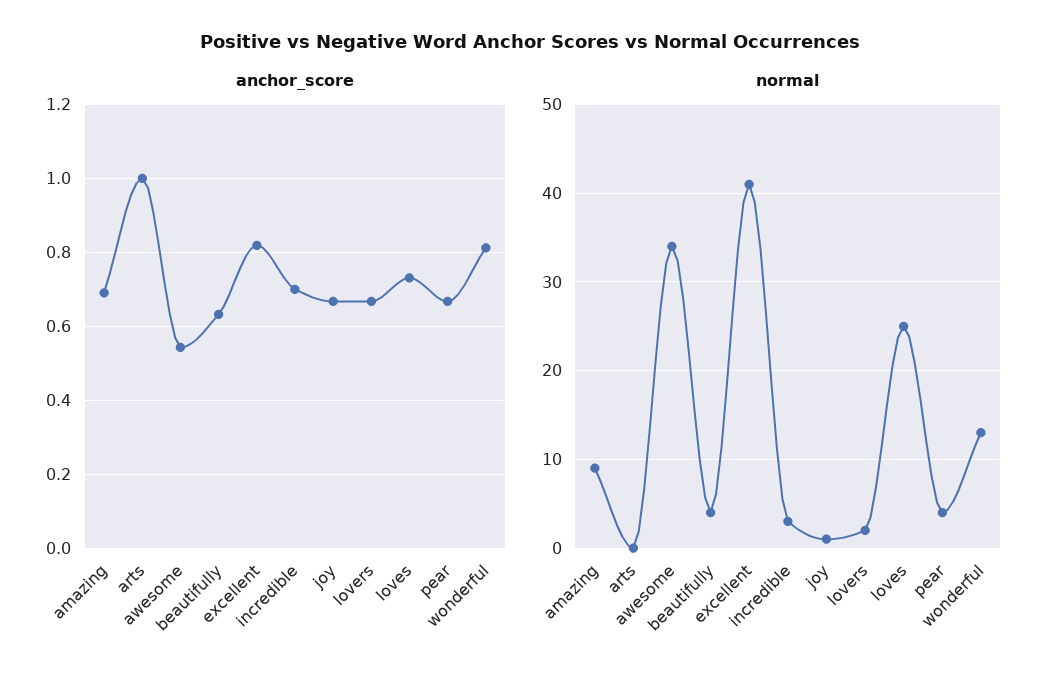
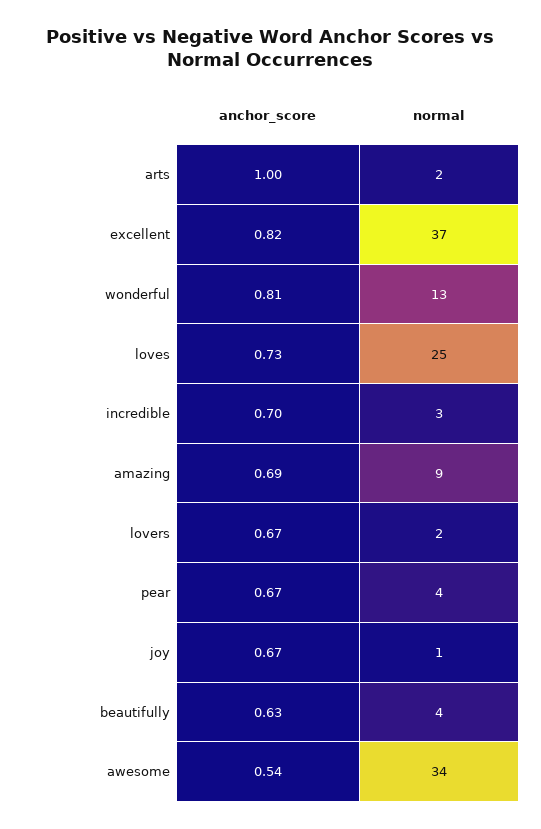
normal, arts: 0 -> 2
normal, excellent: 41 -> 37

